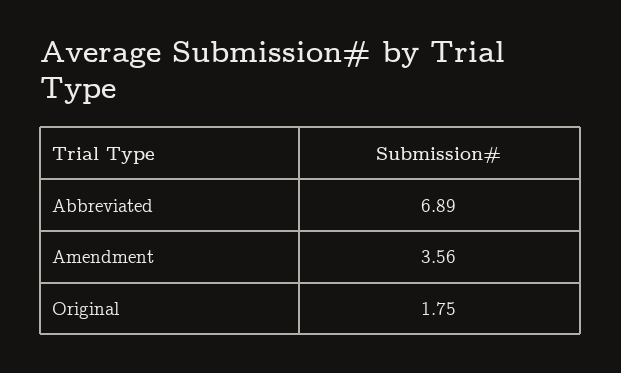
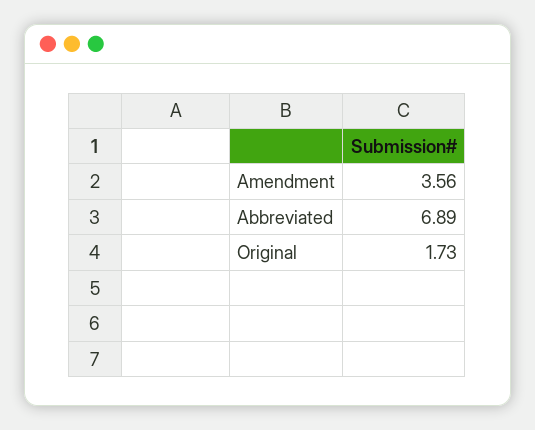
Original: 1.75 -> 1.73

